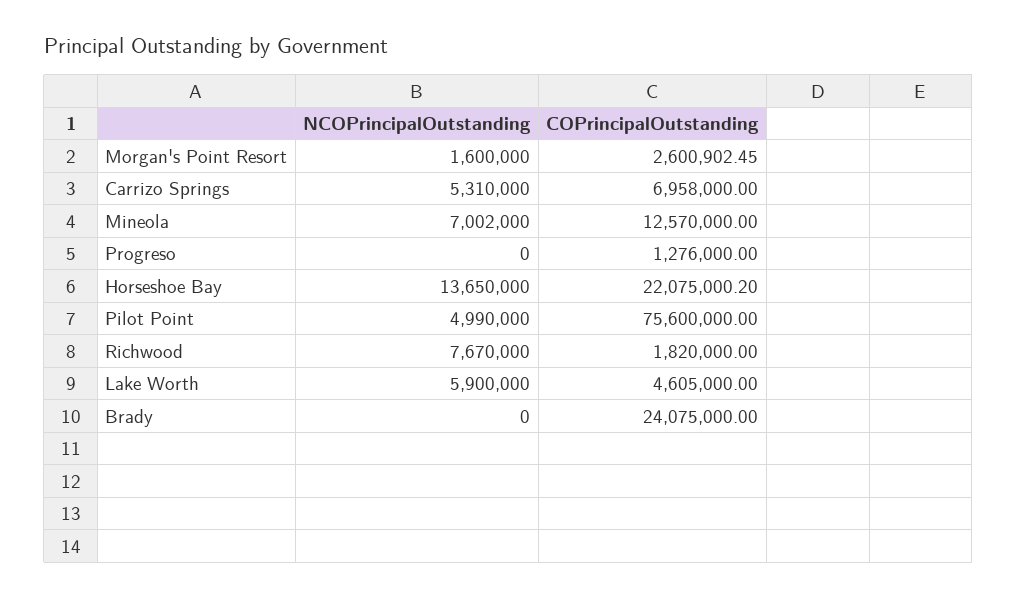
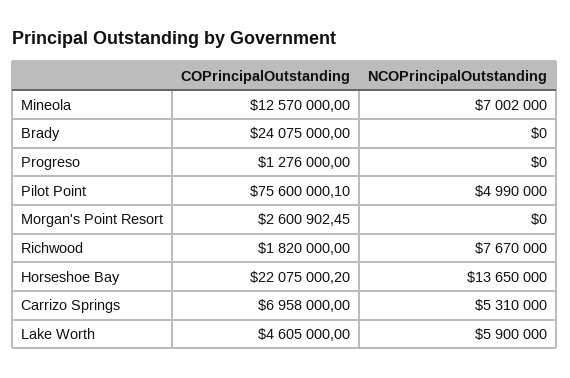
NCOPrincipalOutstanding, Morgan's Point Resort: 1600000 -> 0
COPrincipalOutstanding, Pilot Point: 75600000 -> 75600000.1

